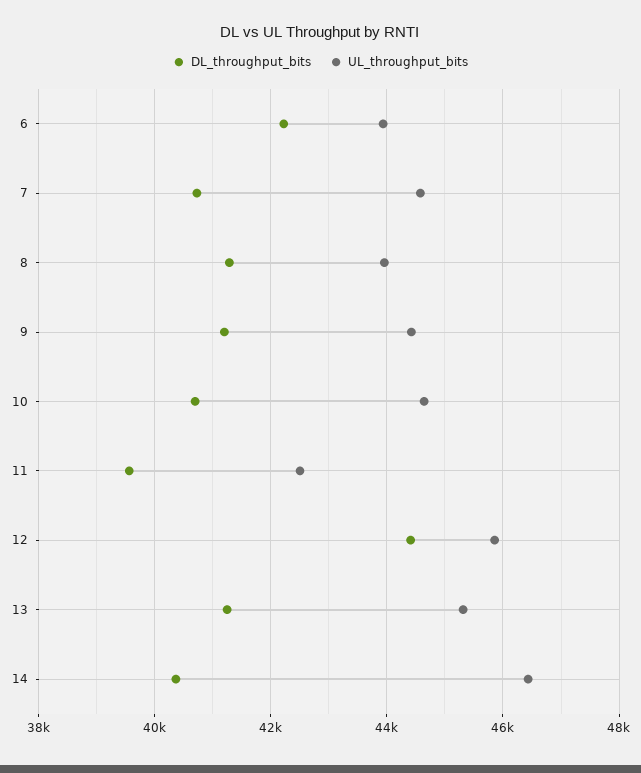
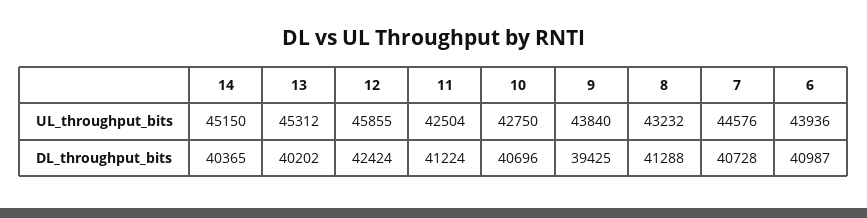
DL_throughput_bits, 6: 42200 -> 40987
UL_throughput_bits, 8: 44000 -> 43232
DL_throughput_bits, 9: 41200 -> 39425
UL_throughput_bits, 9: 44400 -> 43840
UL_throughput_bits, 10: 44600 -> 42750
DL_throughput_bits, 11: 39600 -> 41224
DL_throughput_bits, 12: 44400 -> 42424
DL_throughput_bits, 13: 41200 -> 40202
UL_throughput_bits, 14: 46400 -> 45150

